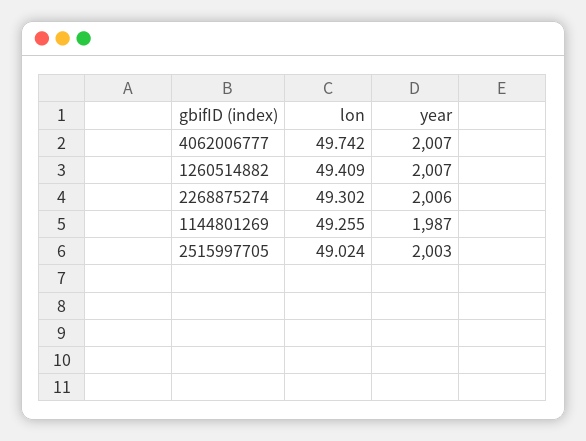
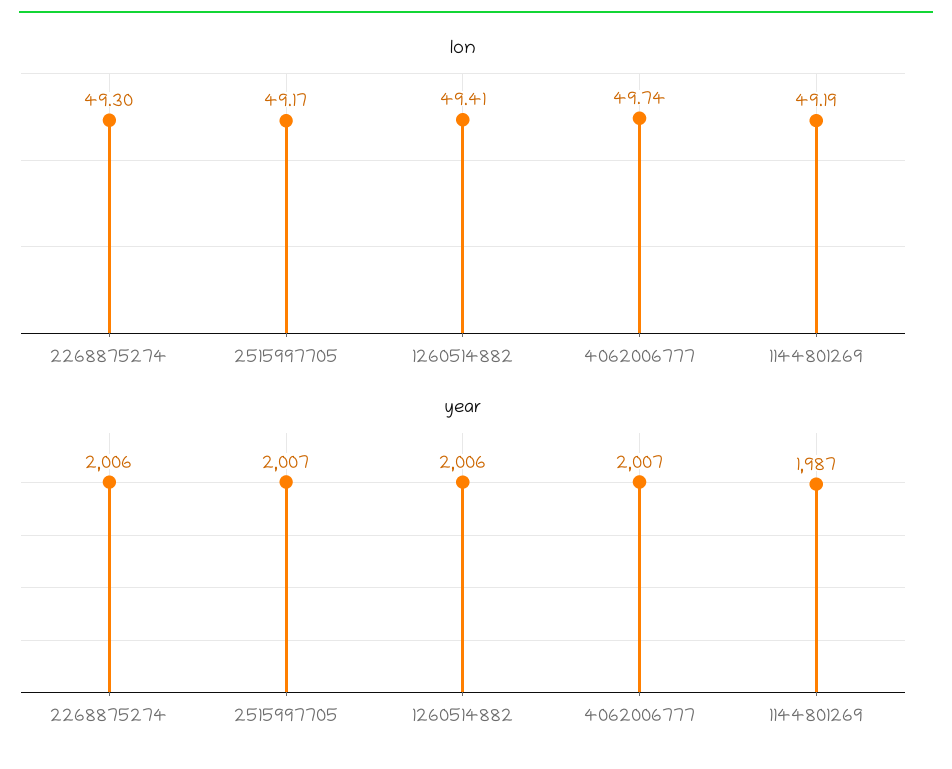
year, 1260514882: 2007 -> 2006
lon, 1144801269: 49.255 -> 49.19
lon, 2515997705: 49.024 -> 49.17
year, 2515997705: 2003 -> 2007

